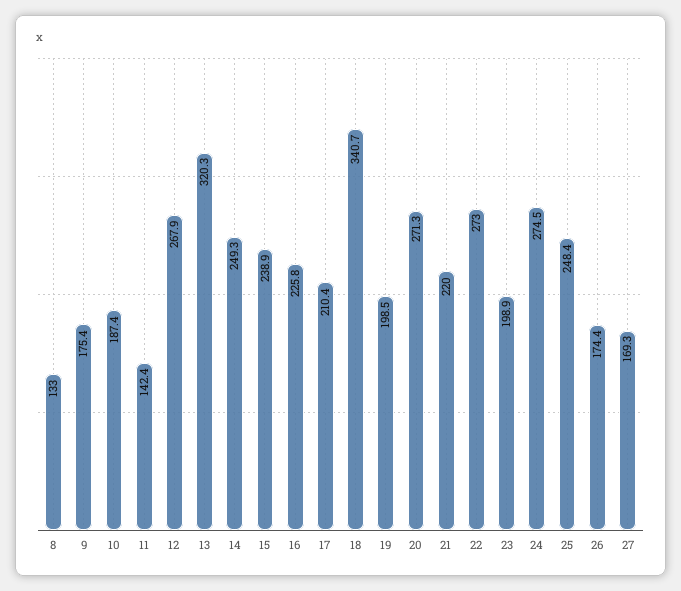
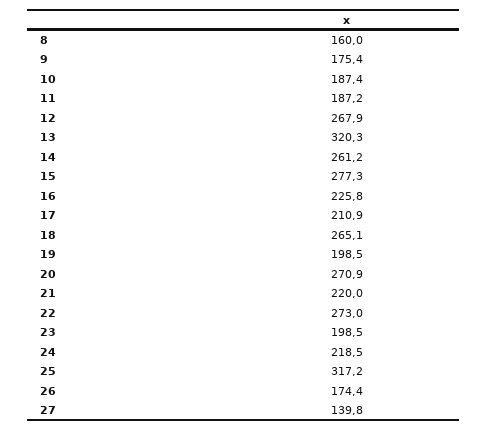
8: 133 -> 160
11: 142.4 -> 187.2
14: 249.3 -> 261.2
15: 238.9 -> 277.3
17: 210.4 -> 210.9
18: 340.7 -> 265.1
20: 271.3 -> 270.9
23: 198.9 -> 198.5
24: 274.5 -> 218.5
25: 248.4 -> 317.2
27: 169.3 -> 139.8

